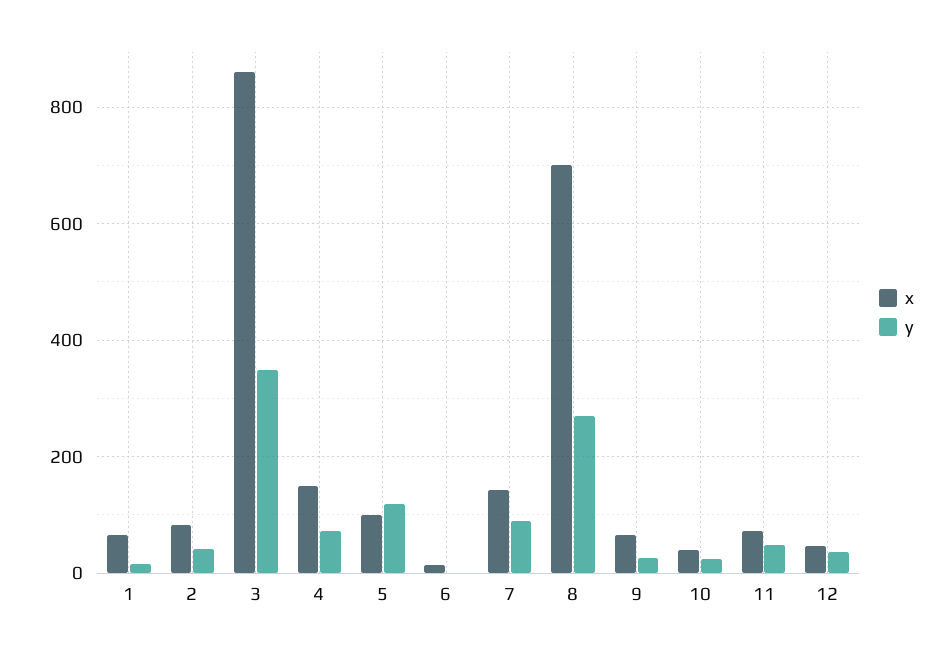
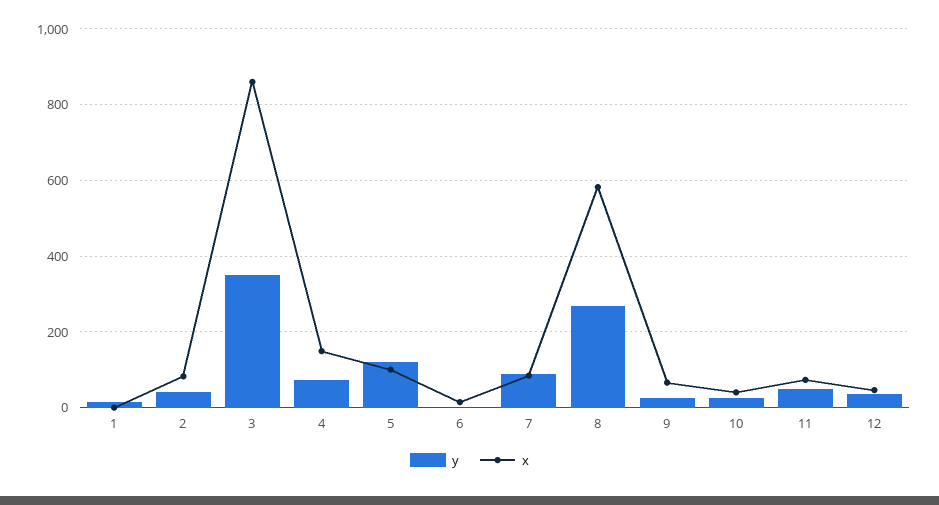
x, 1: 60 -> 0
x, 7: 140 -> 80
x, 8: 700 -> 580

